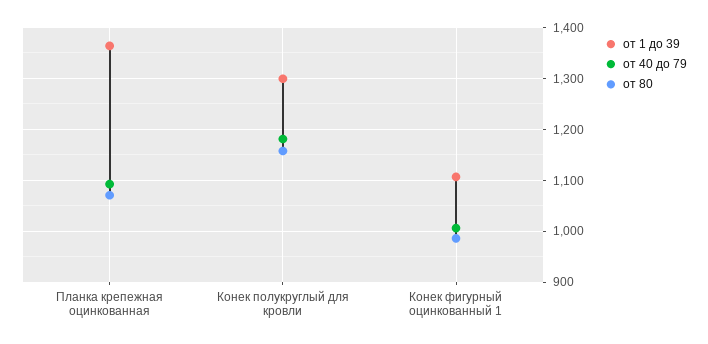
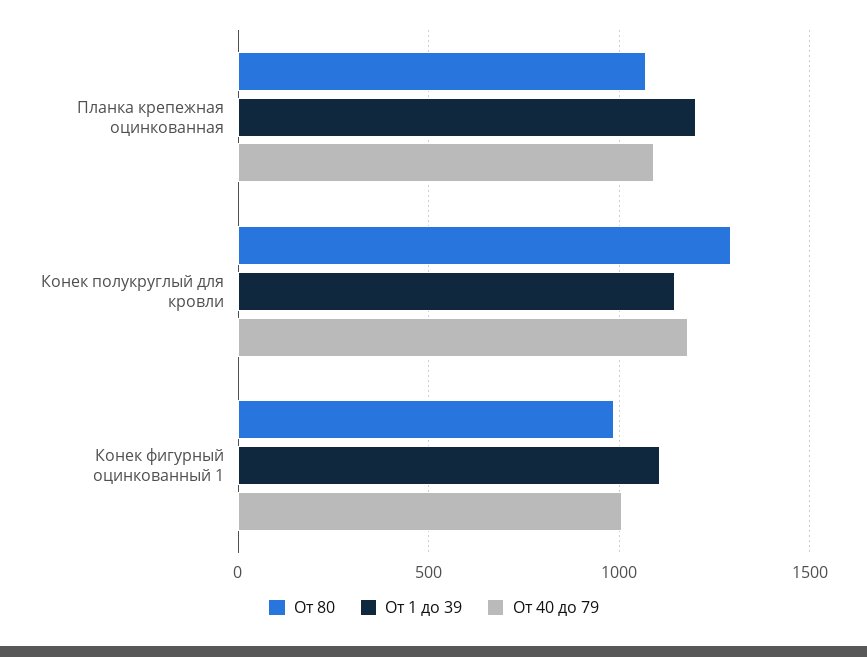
от 1 до 39, Планка крепежная оцинкованная: 1360 -> 1200
от 1 до 39, Конек полукруглый для кровли: 1300 -> 1150
от 80, Конек полукруглый для кровли: 1160 -> 1300

